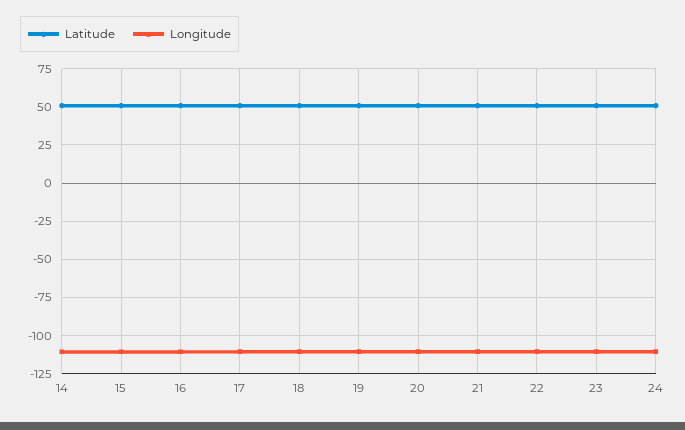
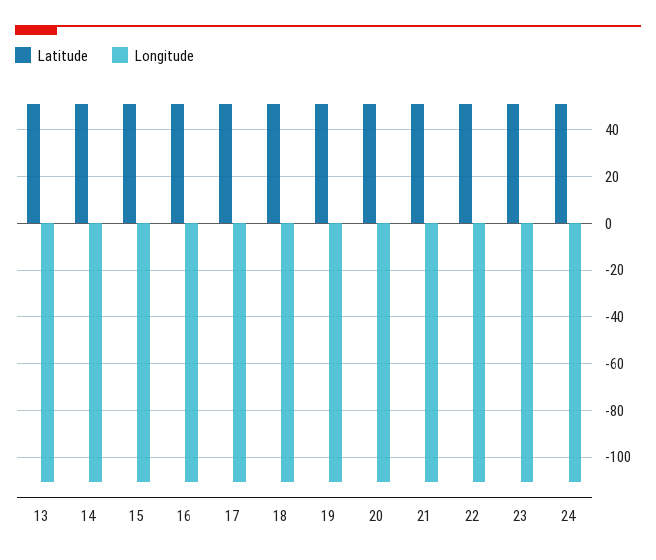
Latitude, 13: none -> 50
Longitude, 13: none -> -110

